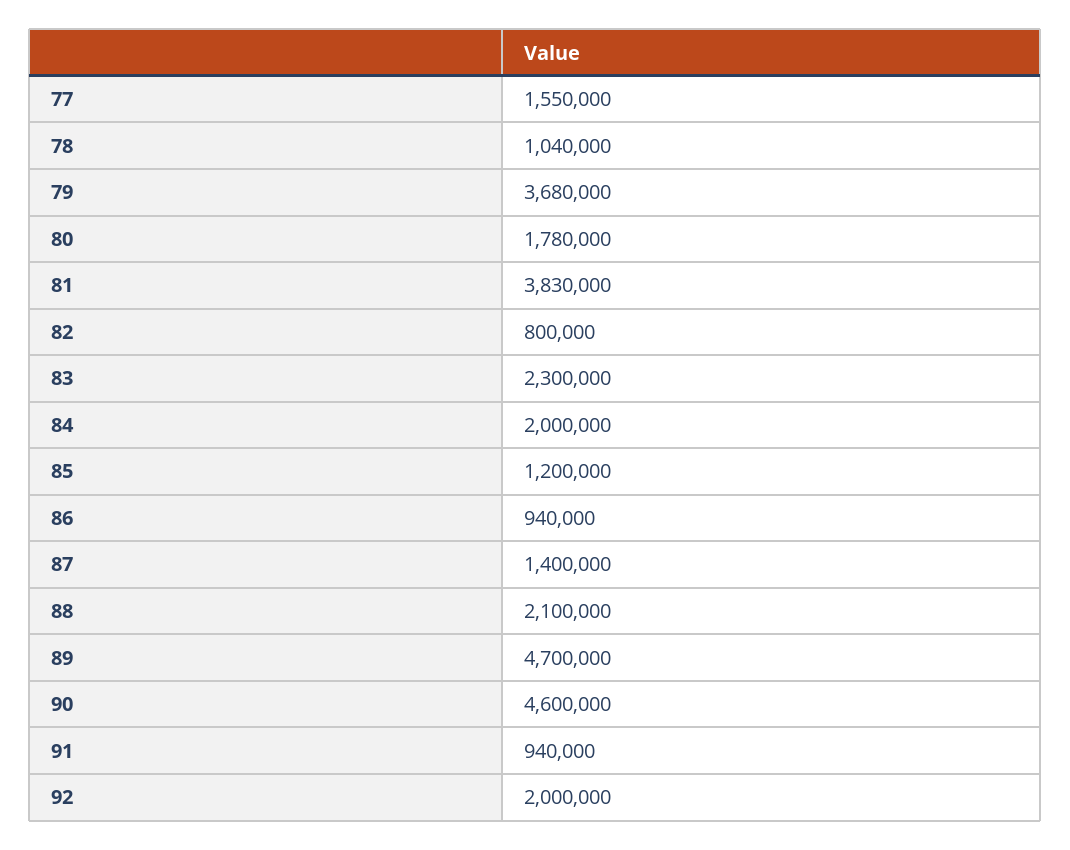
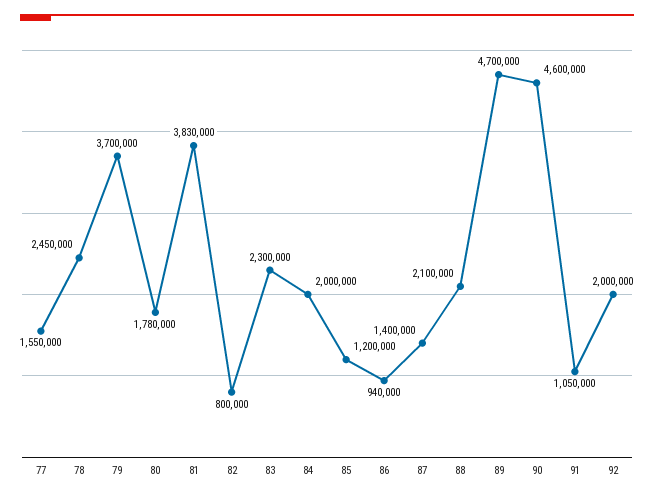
78: 1040000 -> 2450000
79: 3680000 -> 3700000
91: 940000 -> 1050000

